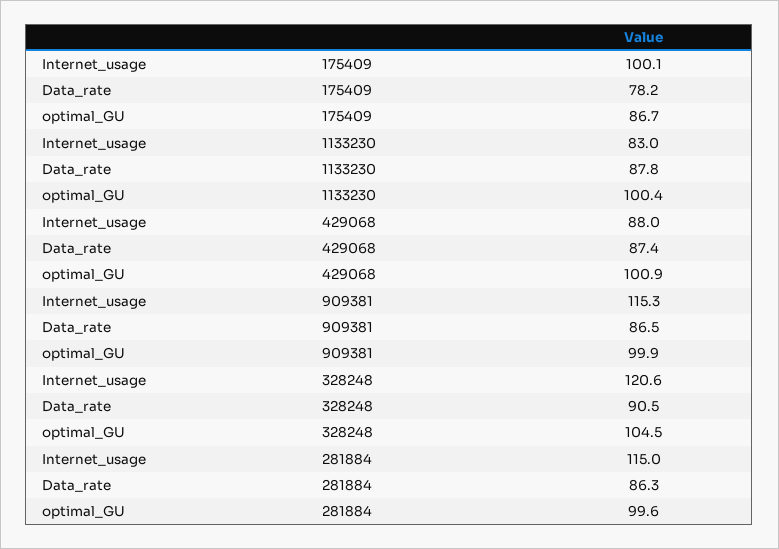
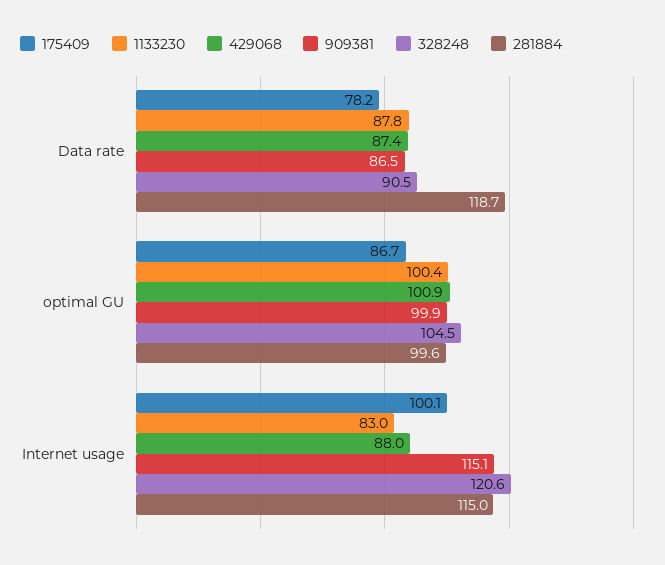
909381, Internet_usage: 115.3 -> 115.1
281884, Data_rate: 86.3 -> 118.7

